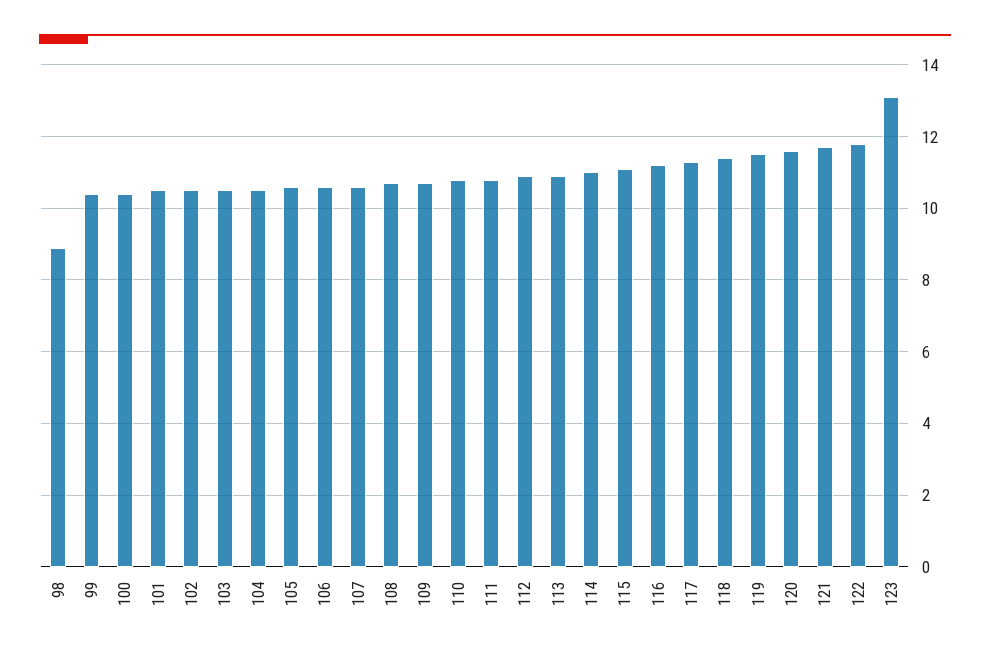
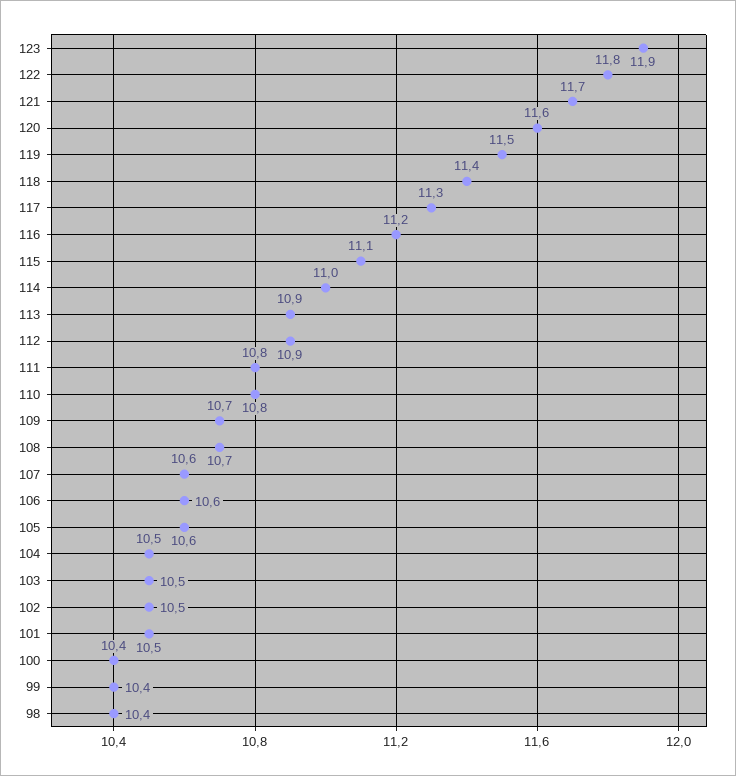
98: 9 -> 10.4
123: 13 -> 11.9

